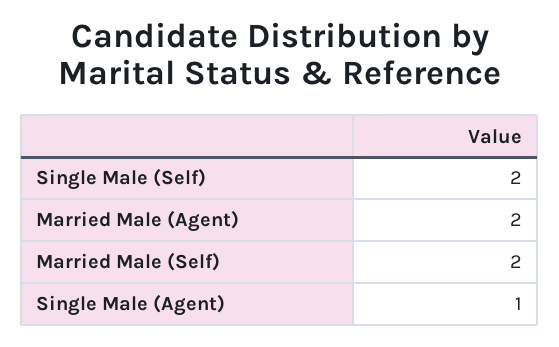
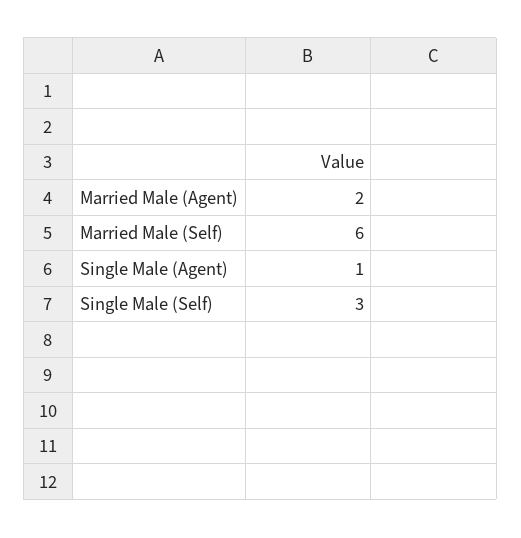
Single Male (Self): 2 -> 3
Married Male (Self): 2 -> 6

